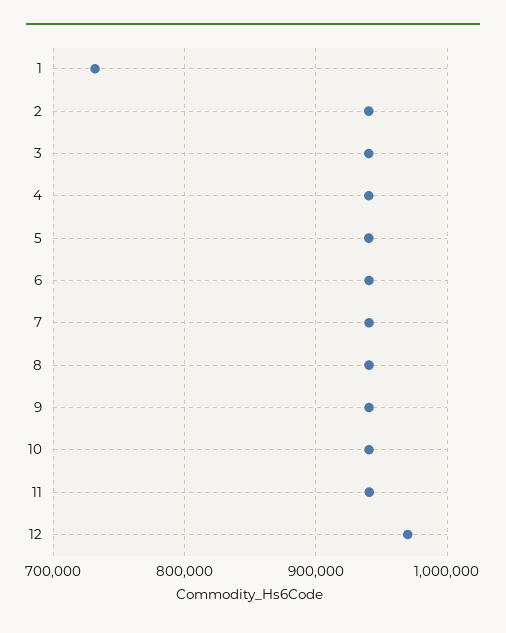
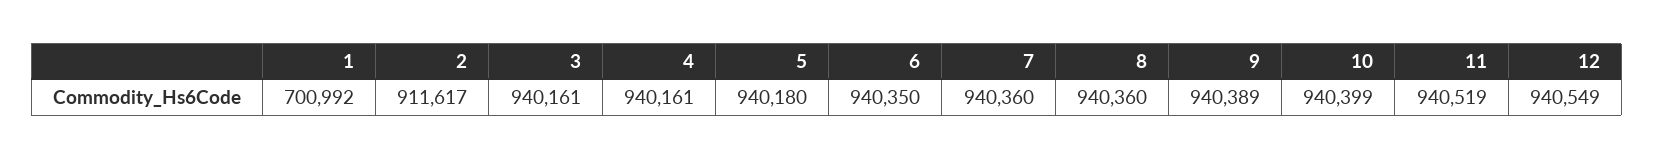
1: 730000 -> 700992
2: 940000 -> 911617
12: 970000 -> 940549

